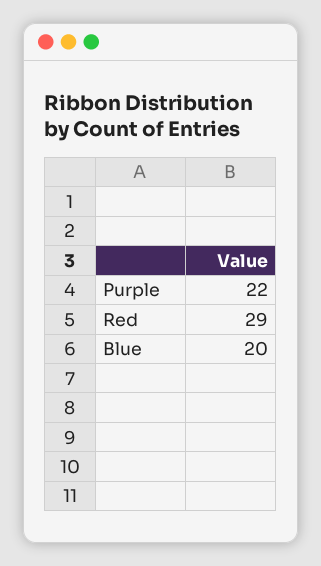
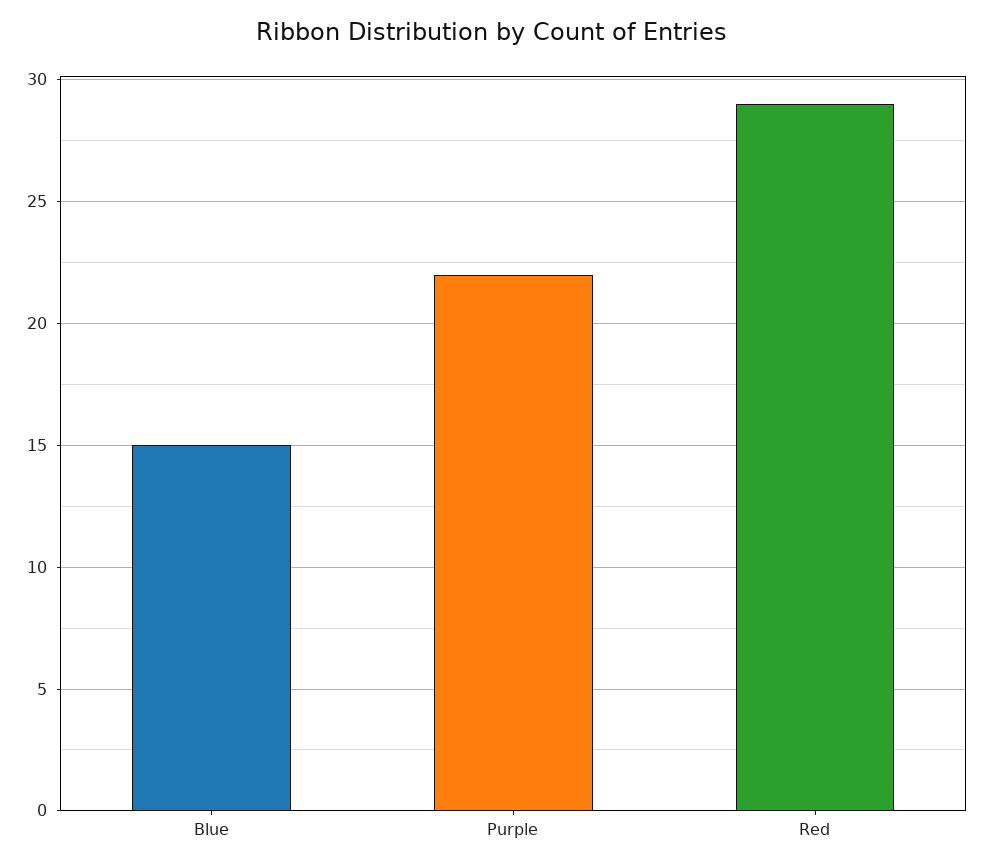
Blue: 20 -> 15

